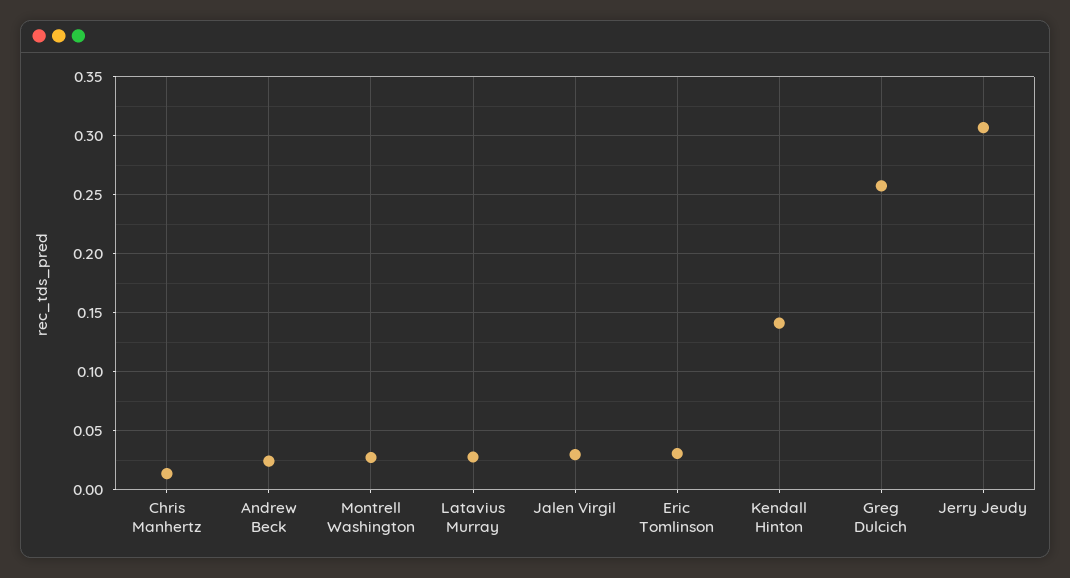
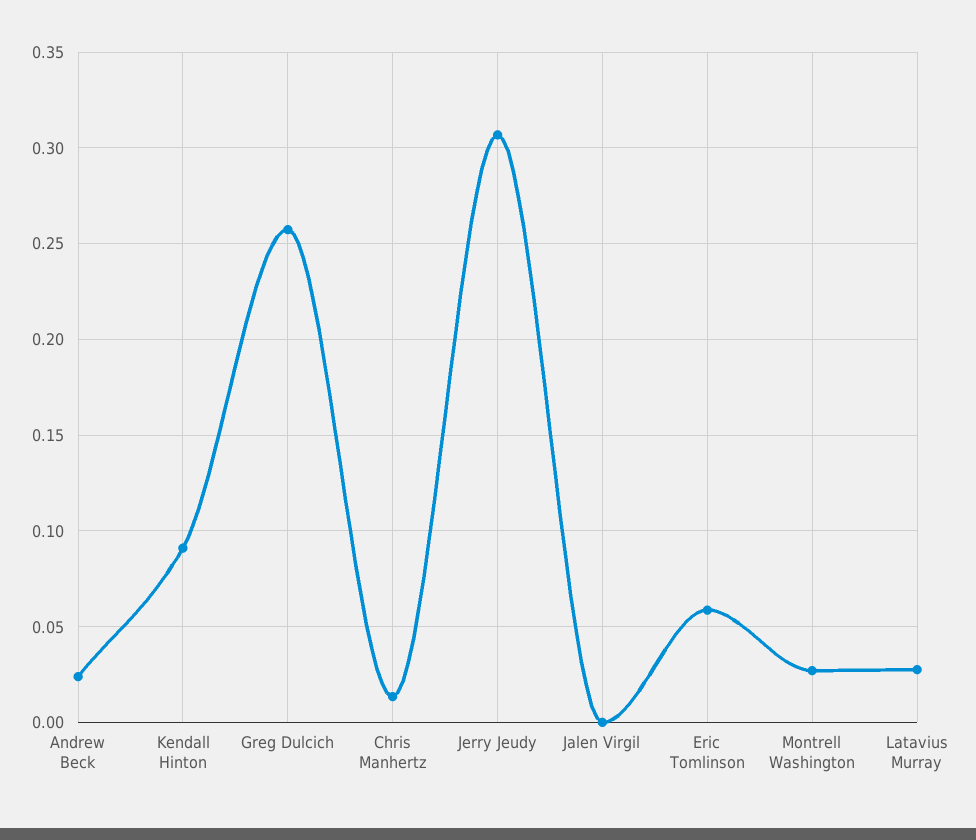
Jalen Virgil: 0.03 -> 0
Eric Tomlinson: 0.03 -> 0.06
Kendall Hinton: 0.14 -> 0.09

